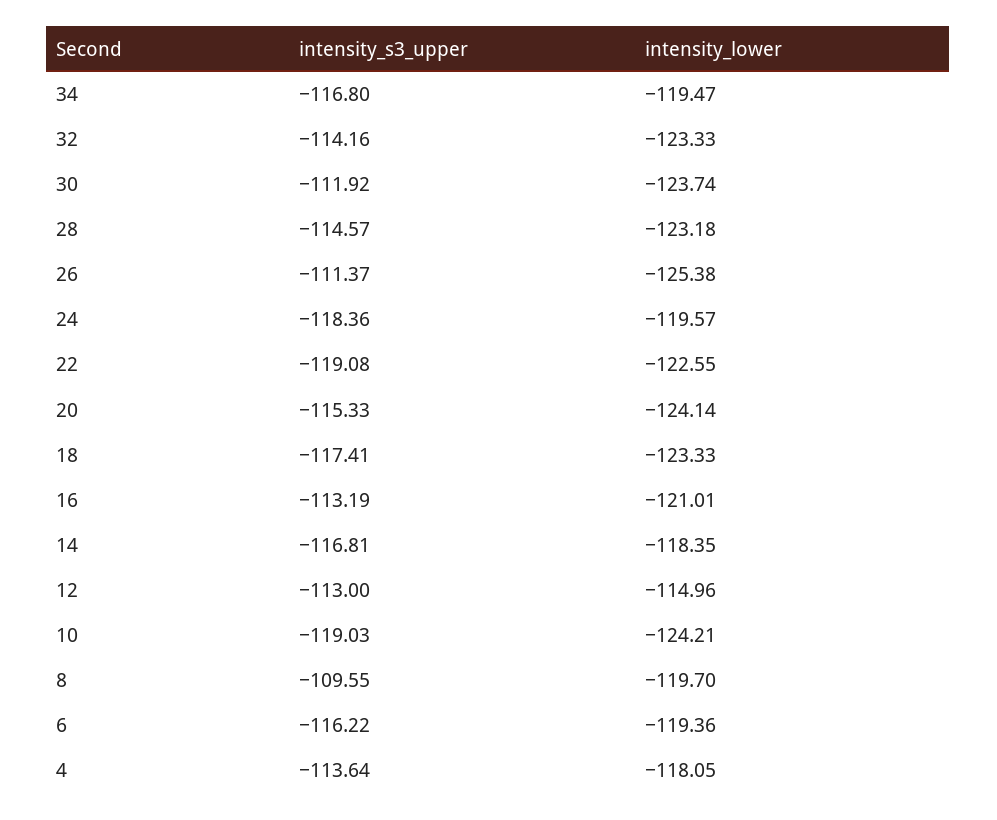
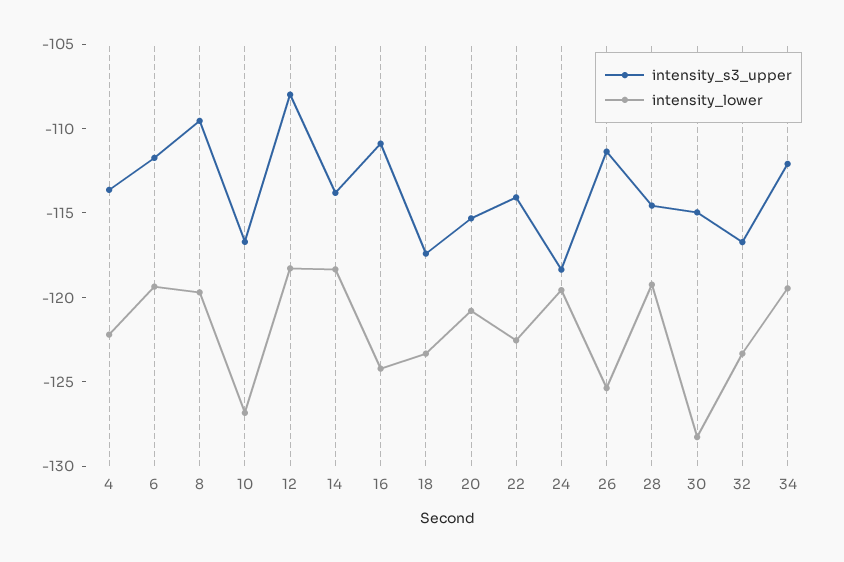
intensity_s3_upper, 34: -116.8 -> -112
intensity_s3_upper, 32: -114.16 -> -117
intensity_s3_upper, 30: -111.92 -> -115
intensity_lower, 30: -123.74 -> -128
intensity_lower, 28: -123.18 -> -119
intensity_s3_upper, 22: -119.08 -> -114
intensity_lower, 20: -124.14 -> -121
intensity_s3_upper, 16: -113.19 -> -111
intensity_lower, 16: -121.01 -> -124
intensity_s3_upper, 14: -116.81 -> -114
intensity_s3_upper, 12: -113 -> -108
intensity_lower, 12: -114.96 -> -118
intensity_s3_upper, 10: -119.03 -> -117
intensity_lower, 10: -124.21 -> -127
intensity_s3_upper, 6: -116.22 -> -112
intensity_lower, 4: -118.05 -> -122

